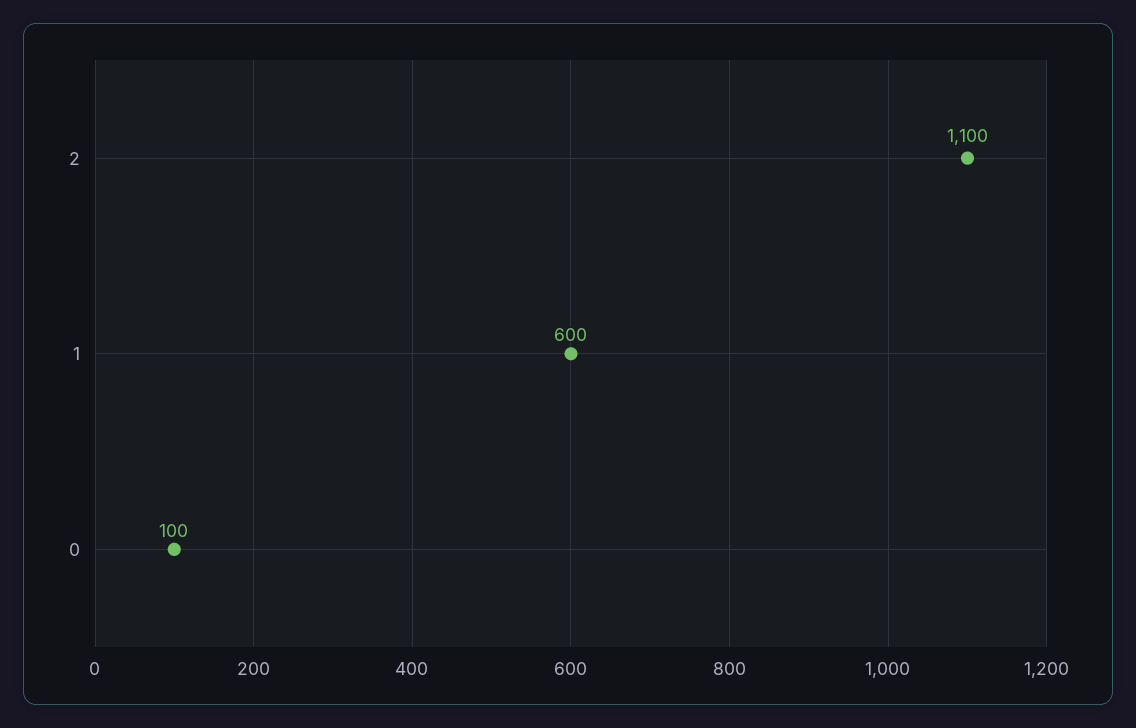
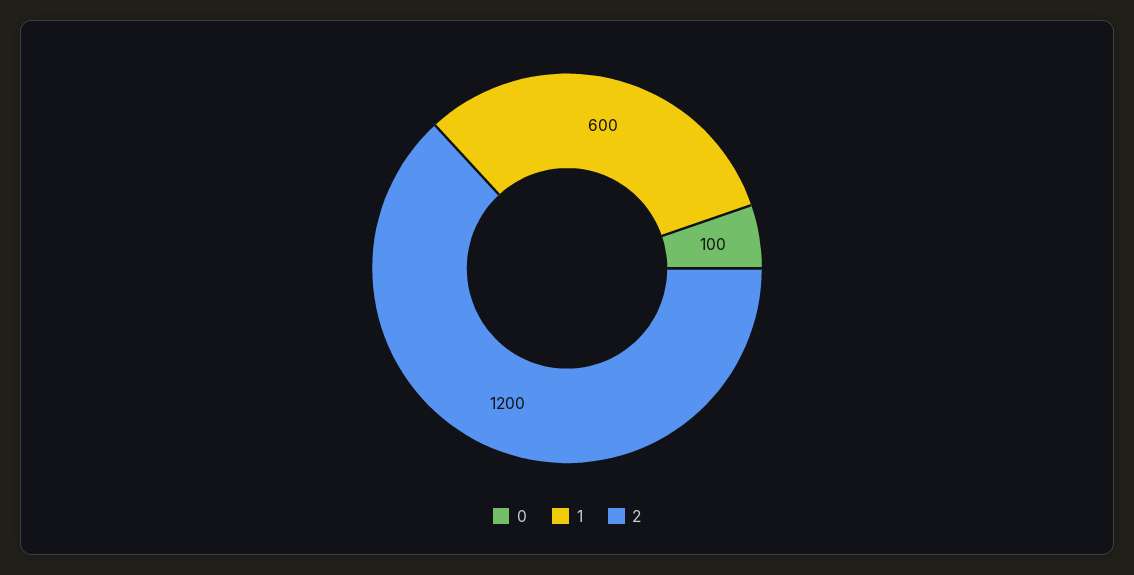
2: 1100 -> 1200

